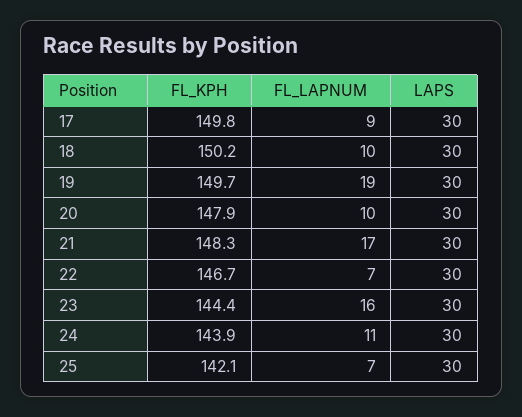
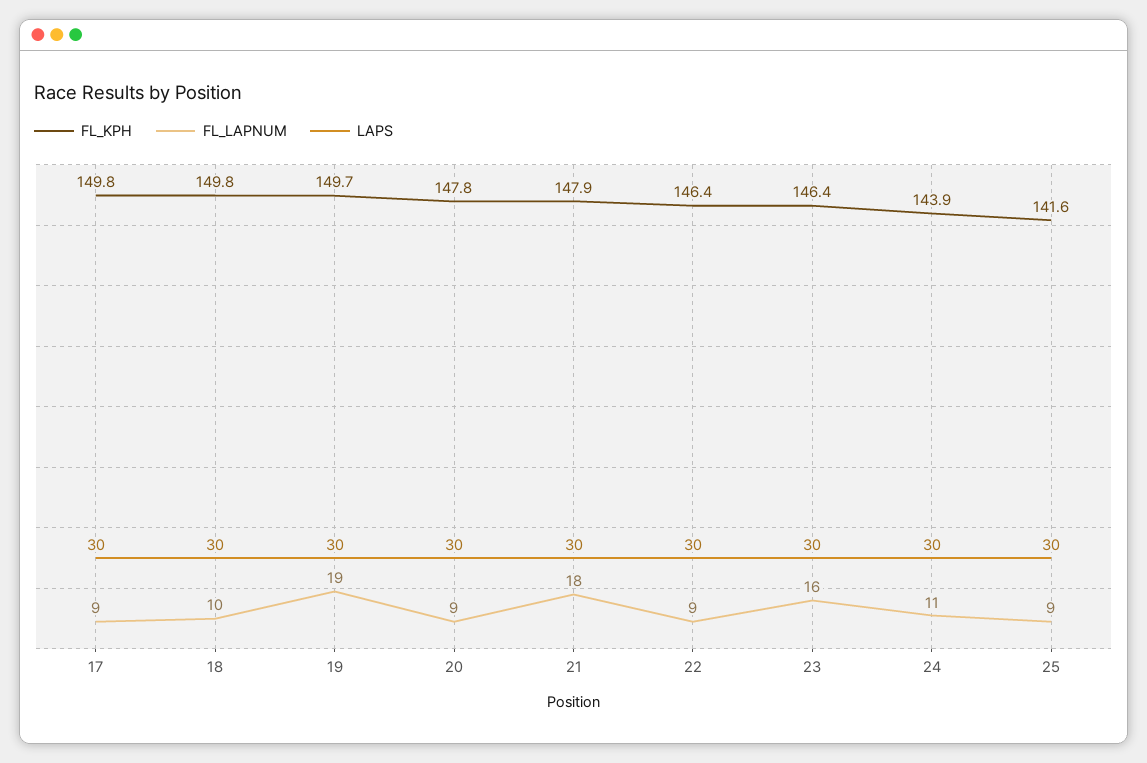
FL_KPH, 18: 150.2 -> 149.8
FL_KPH, 20: 147.9 -> 147.8
FL_LAPNUM, 20: 10 -> 9
FL_KPH, 21: 148.3 -> 147.9
FL_LAPNUM, 21: 17 -> 18
FL_KPH, 22: 146.7 -> 146.4
FL_LAPNUM, 22: 7 -> 9
FL_KPH, 23: 144.4 -> 146.4
FL_KPH, 25: 142.1 -> 141.6
FL_LAPNUM, 25: 7 -> 9

